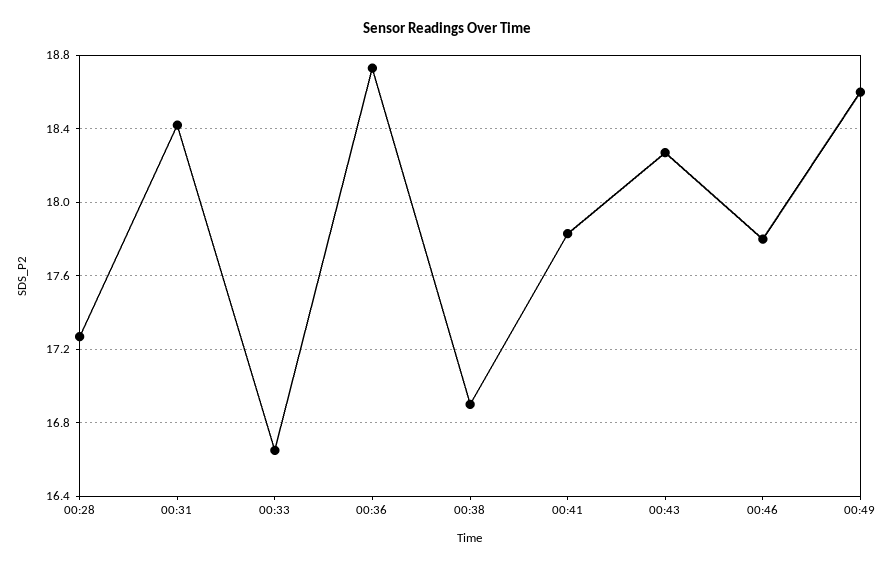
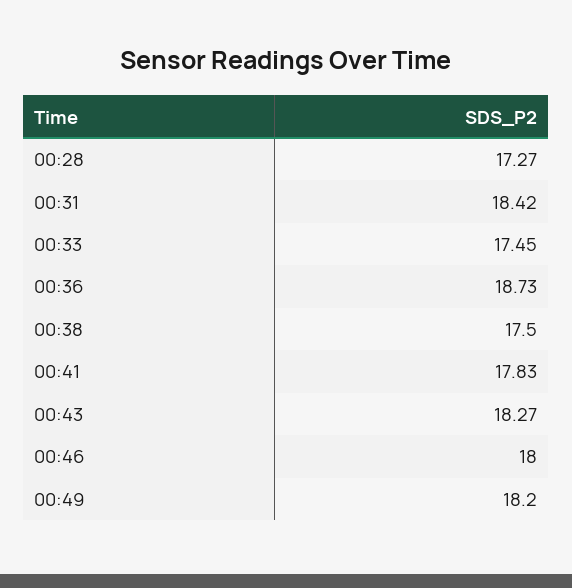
00:33: 16.65 -> 17.45
00:38: 16.9 -> 17.5
00:46: 17.8 -> 18
00:49: 18.6 -> 18.2

